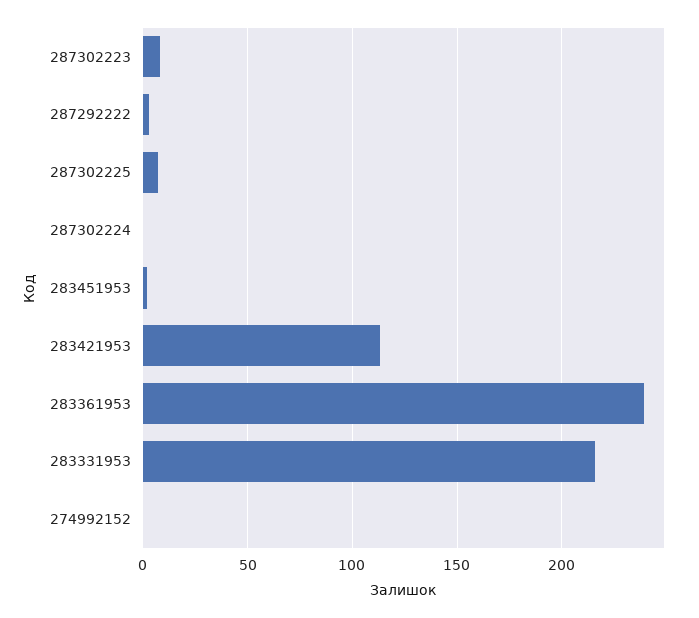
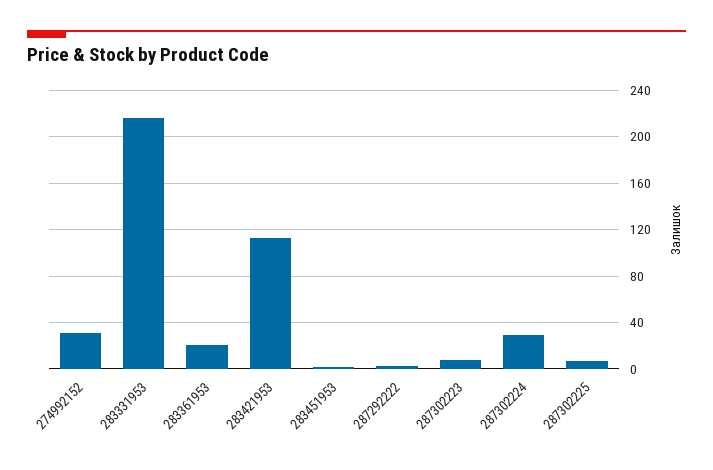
287302224: 0 -> 30
283361953: 240 -> 20
274992152: 0 -> 30

